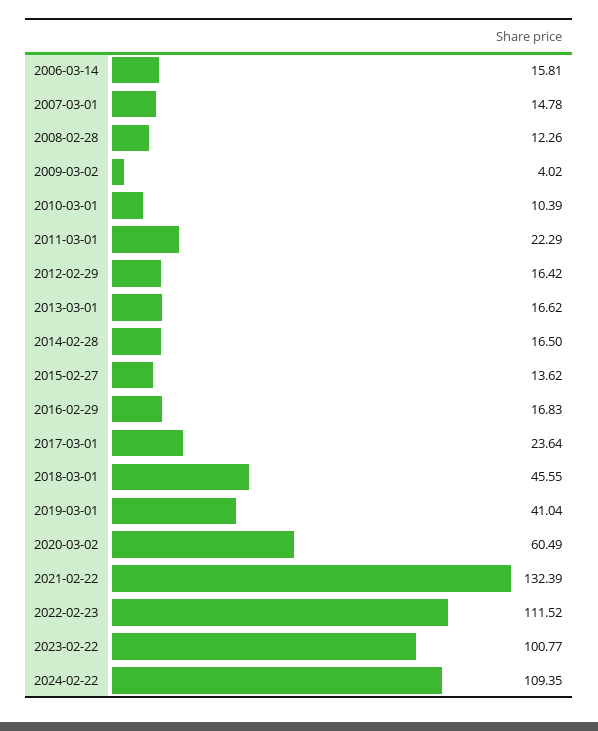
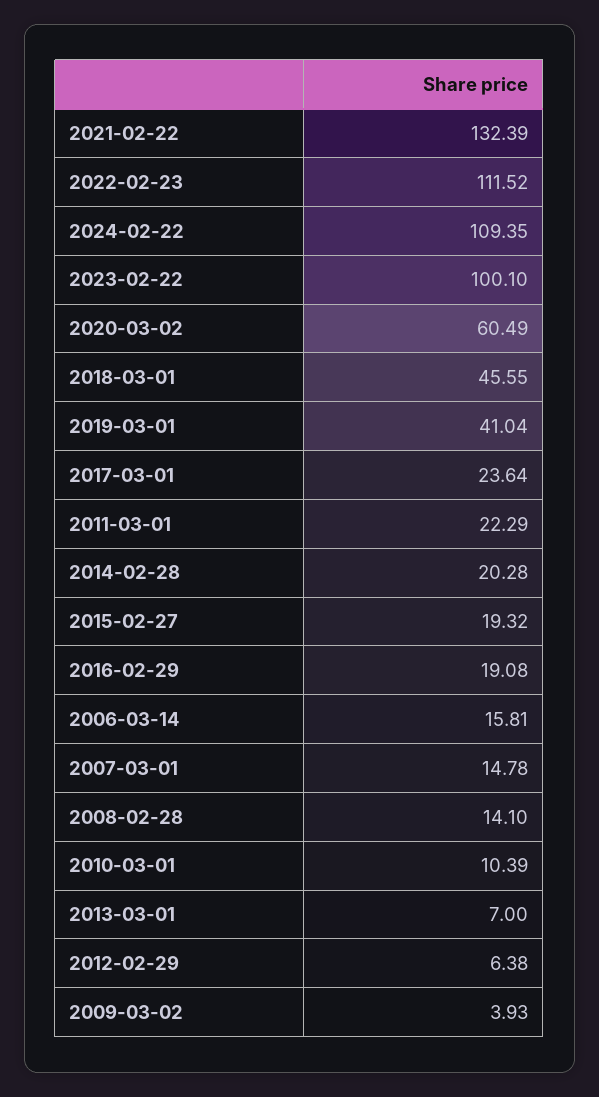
2008-02-28: 12.26 -> 14.1
2009-03-02: 4.02 -> 3.93
2012-02-29: 16.42 -> 6.38
2013-03-01: 16.62 -> 7
2014-02-28: 16.5 -> 20.28
2015-02-27: 13.62 -> 19.32
2016-02-29: 16.83 -> 19.08
2023-02-22: 100.77 -> 100.1

